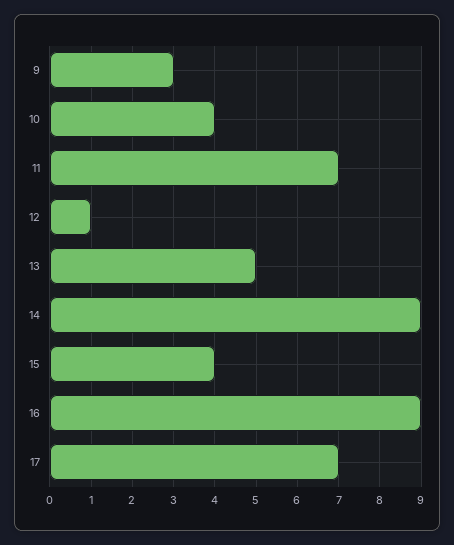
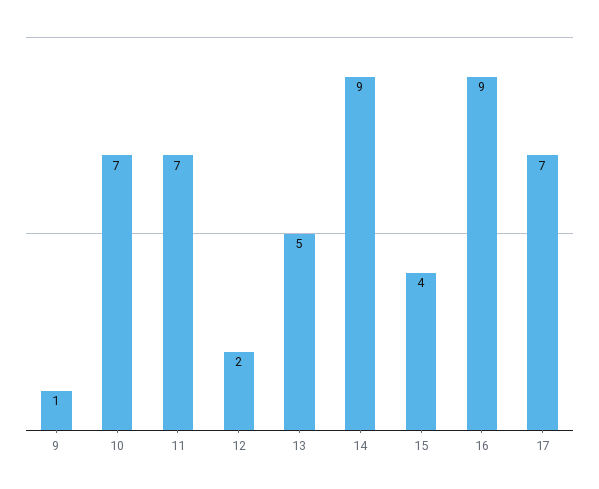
9: 3 -> 1
10: 4 -> 7
12: 1 -> 2

